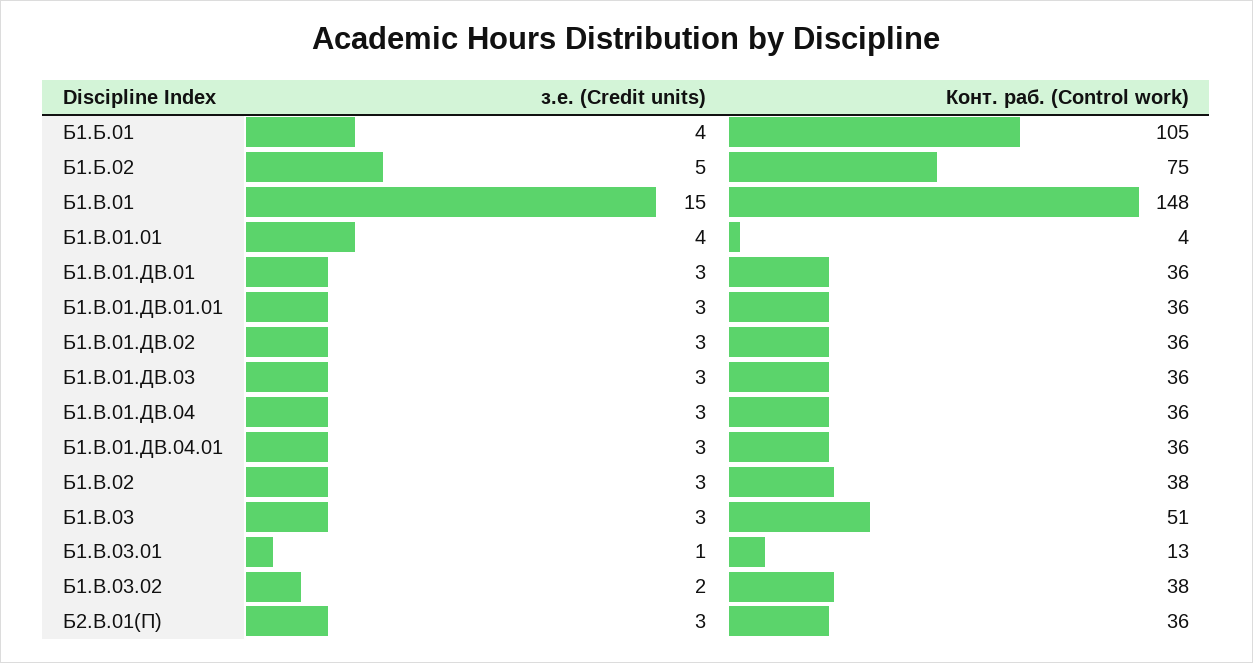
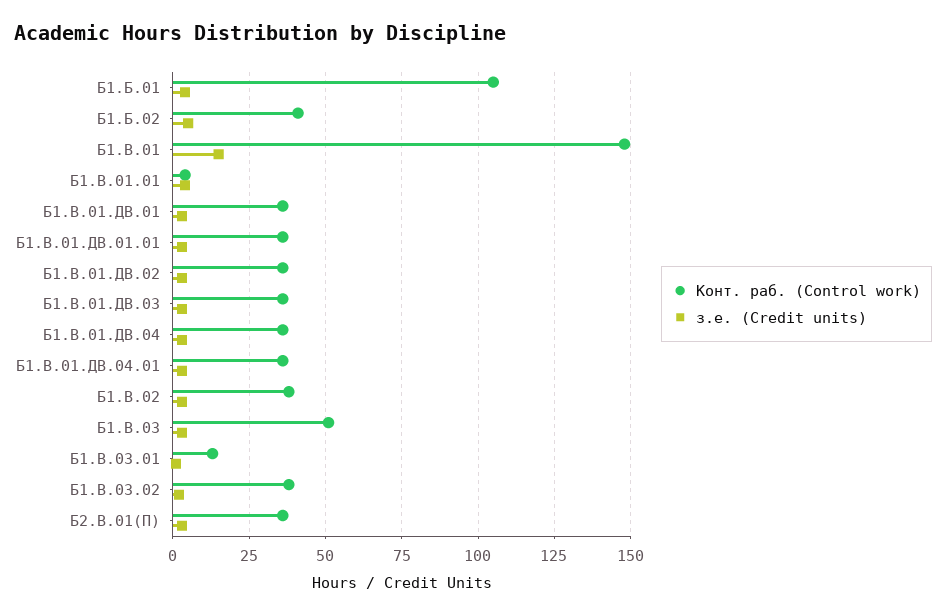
Конт. раб. (Control work), Б1.Б.02: 75 -> 40

